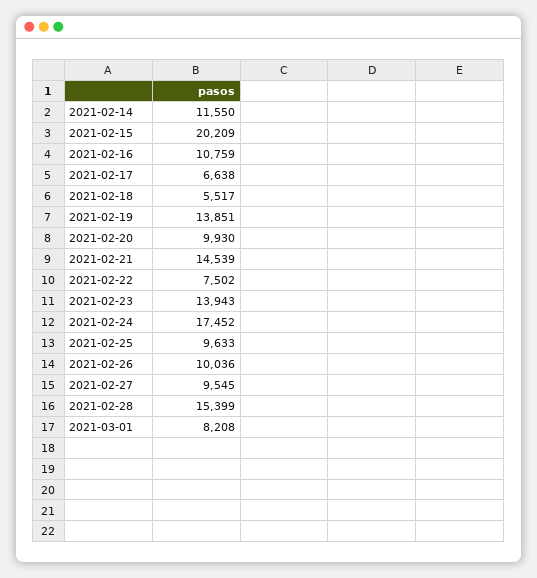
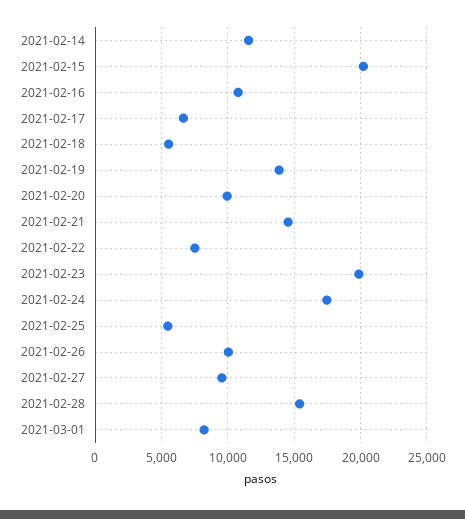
2021-02-23: 13943 -> 20000
2021-02-25: 9633 -> 5500

